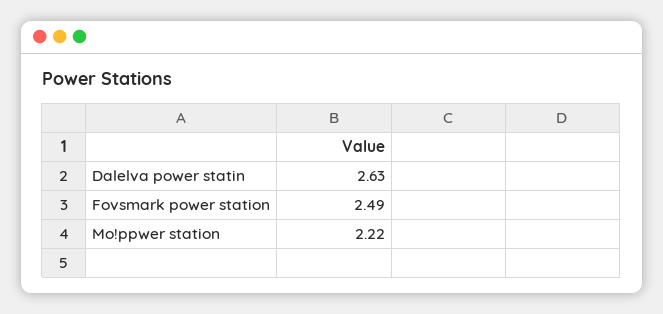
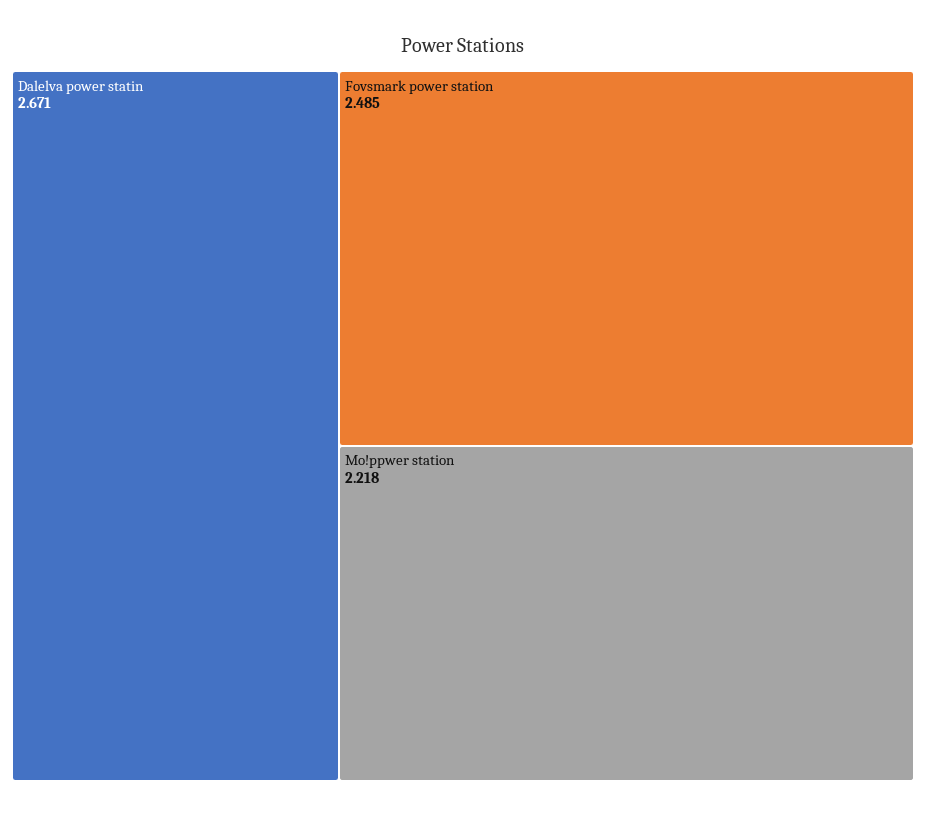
Dalelva power statin: 2.63 -> 2.671

